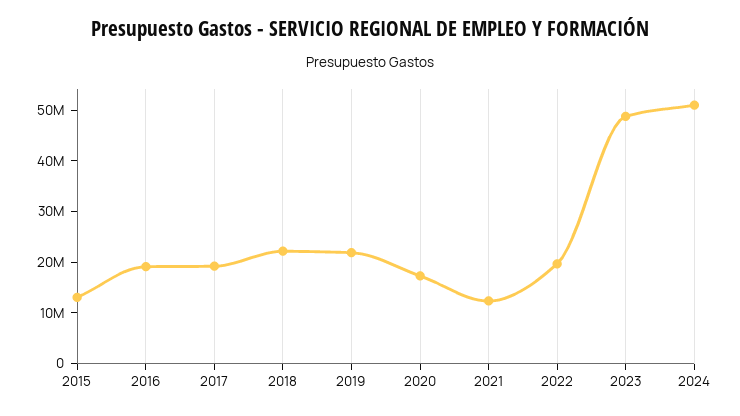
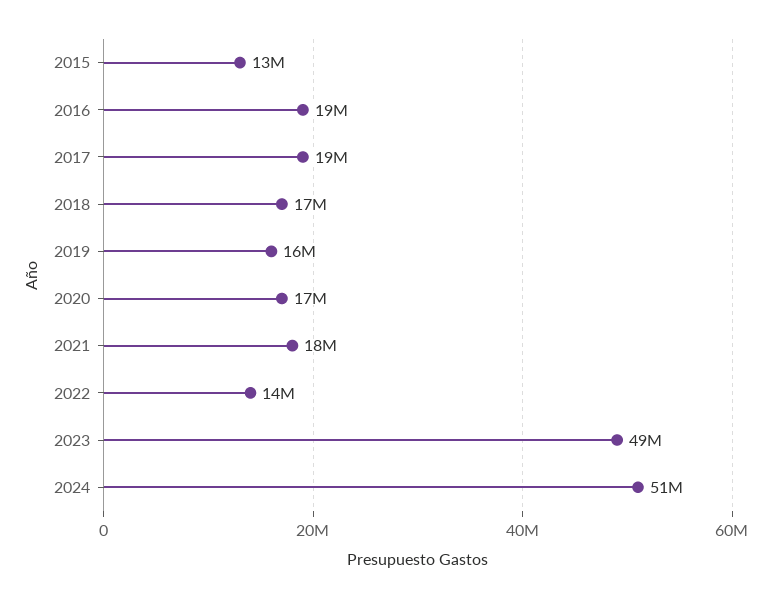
2018: 22000000 -> 17000000
2019: 22000000 -> 16000000
2021: 12000000 -> 18000000
2022: 20000000 -> 14000000

